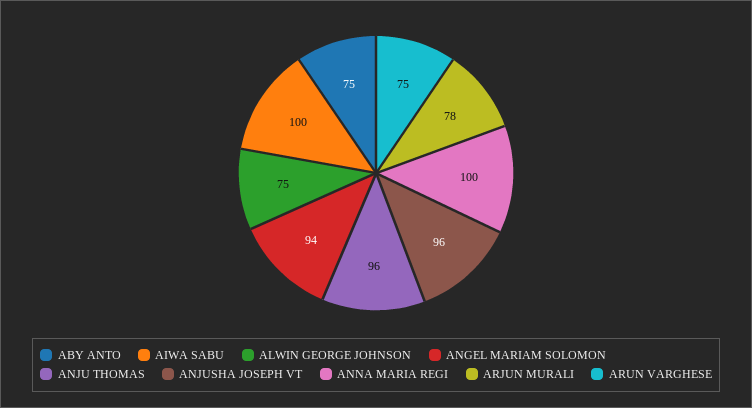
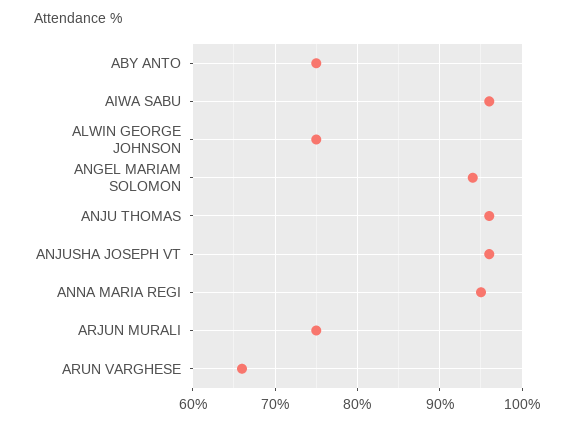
AIWA SABU: 100 -> 96
ANNA MARIA REGI: 100 -> 95
ARJUN MURALI: 78 -> 75
ARUN VARGHESE: 75 -> 66

